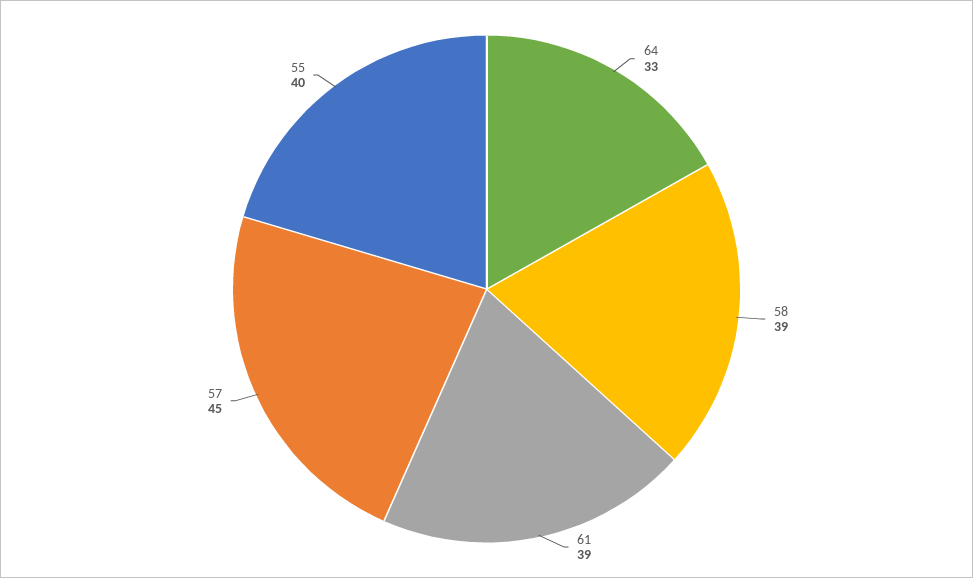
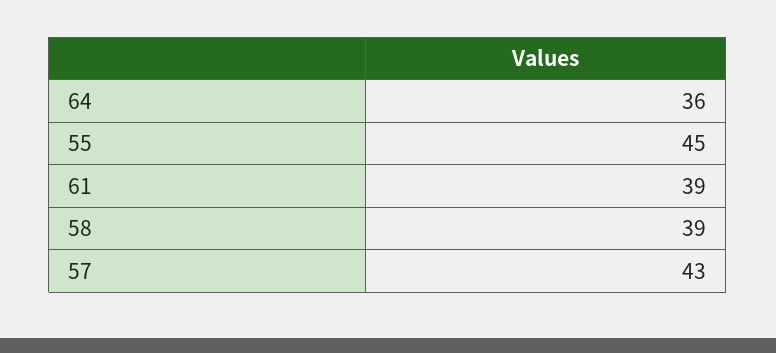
64: 33 -> 36
57: 45 -> 43
55: 40 -> 45

